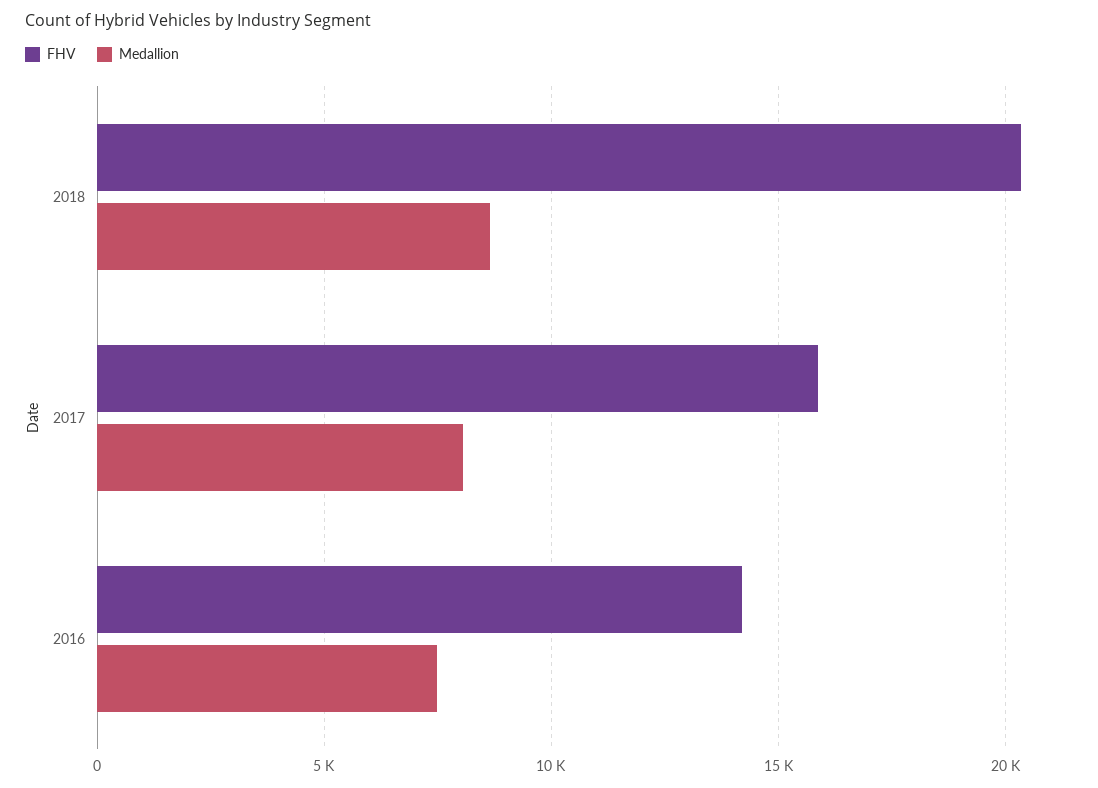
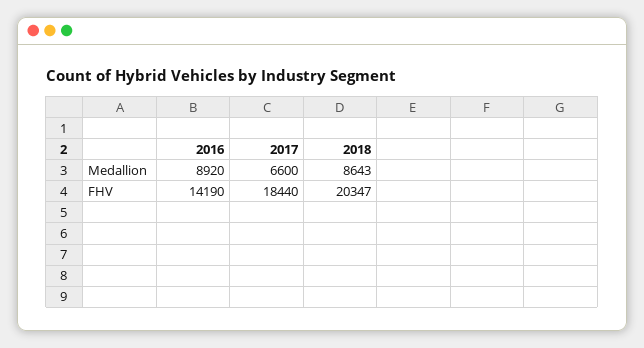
FHV, 2017: 16000 -> 18440
Medallion, 2017: 8000 -> 6600
Medallion, 2016: 7500 -> 8920

